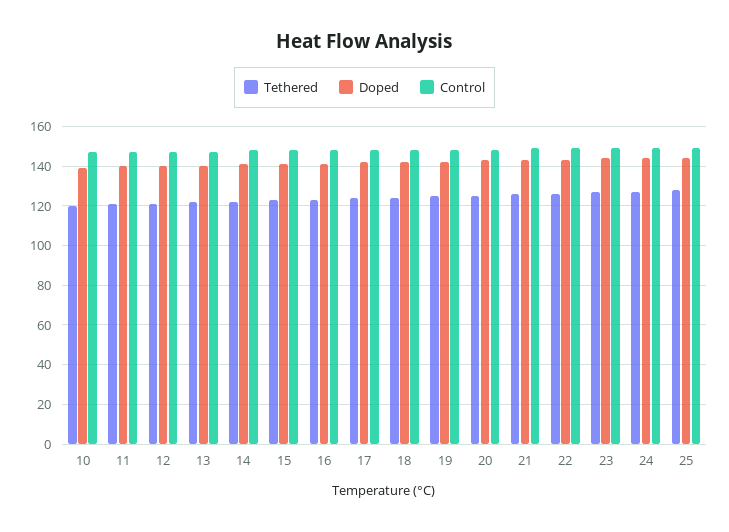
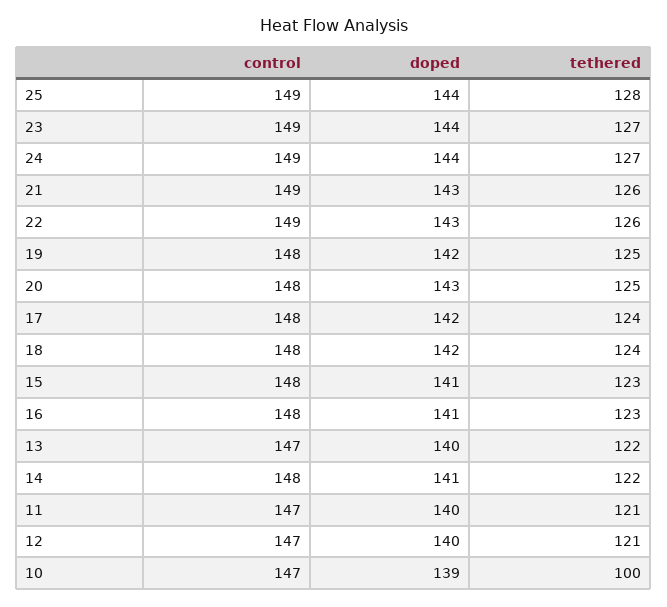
Tethered, 10: 120 -> 100

